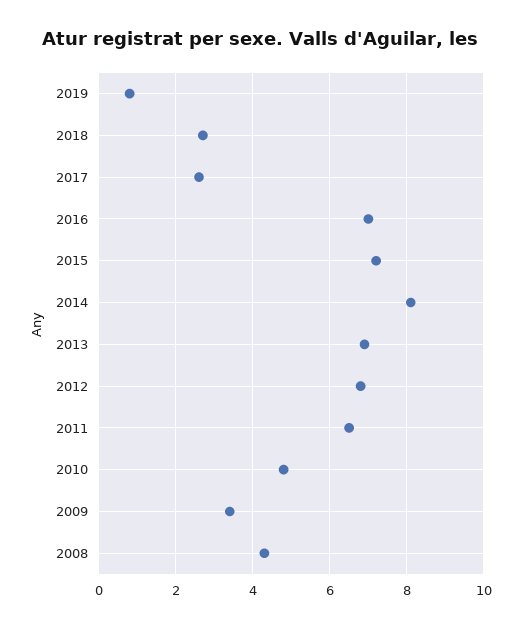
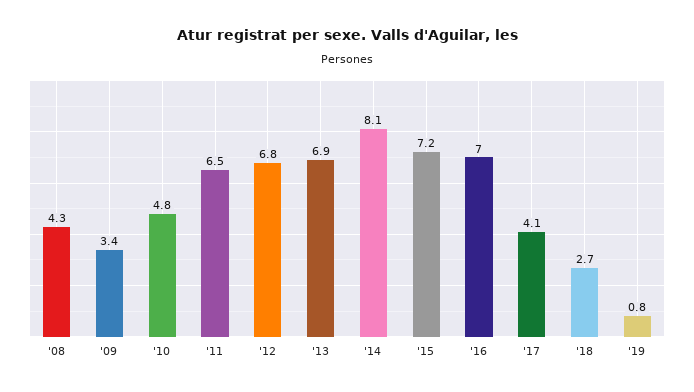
2017: 2.5 -> 4.1

